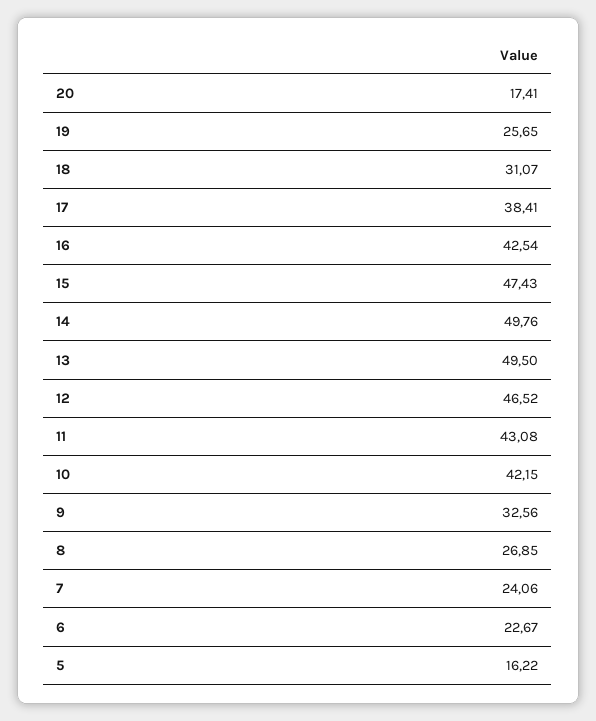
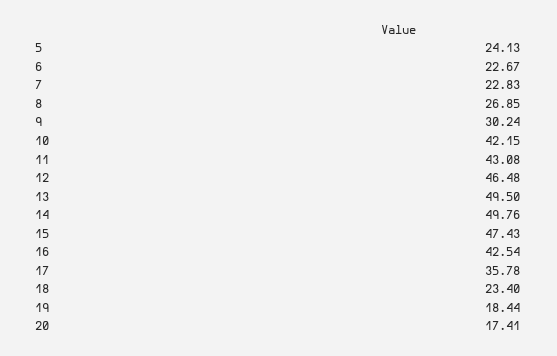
19: 25.65 -> 18.44
18: 31.07 -> 23.4
17: 38.41 -> 35.78
12: 46.52 -> 46.48
9: 32.56 -> 30.24
7: 24.06 -> 22.83
5: 16.22 -> 24.13

